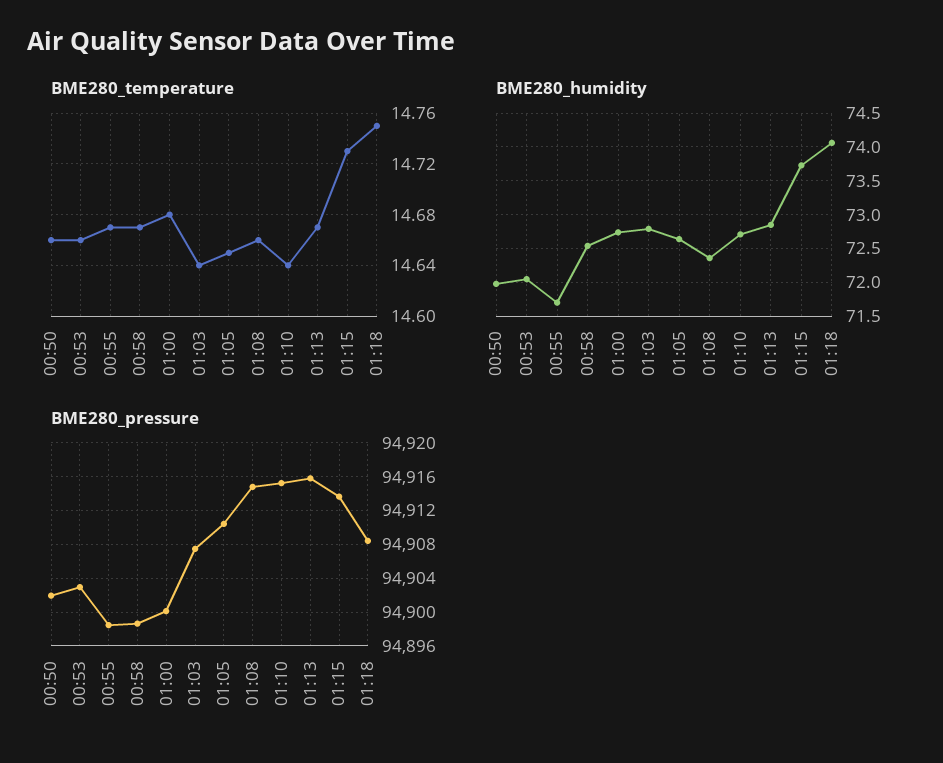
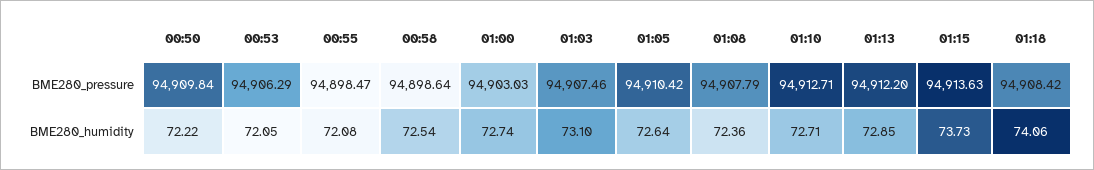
BME280_temperature, 00:50: 14.66 -> none
BME280_temperature, 00:53: 14.66 -> none
BME280_temperature, 00:55: 14.67 -> none
BME280_temperature, 00:58: 14.67 -> none
BME280_temperature, 01:00: 14.68 -> none
BME280_temperature, 01:03: 14.64 -> none
BME280_temperature, 01:05: 14.65 -> none
BME280_temperature, 01:08: 14.66 -> none
BME280_temperature, 01:10: 14.64 -> none
BME280_temperature, 01:13: 14.67 -> none
BME280_temperature, 01:15: 14.73 -> none
BME280_temperature, 01:18: 14.75 -> none
BME280_humidity, 00:50: 72 -> 72.22
BME280_humidity, 00:55: 71.7 -> 72.08
BME280_humidity, 01:03: 72.8 -> 73.1
BME280_pressure, 00:50: 94902 -> 94909.84
BME280_pressure, 00:53: 94903 -> 94906.29
BME280_pressure, 01:00: 94900 -> 94903.03
BME280_pressure, 01:08: 94915 -> 94907.79
BME280_pressure, 01:10: 94915 -> 94912.71
BME280_pressure, 01:13: 94916 -> 94912.2

